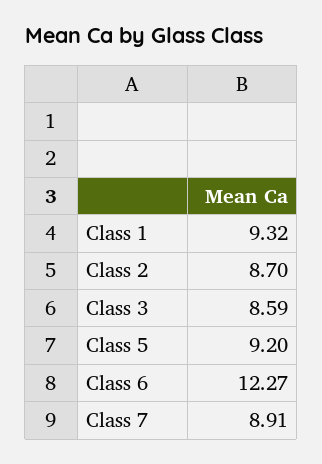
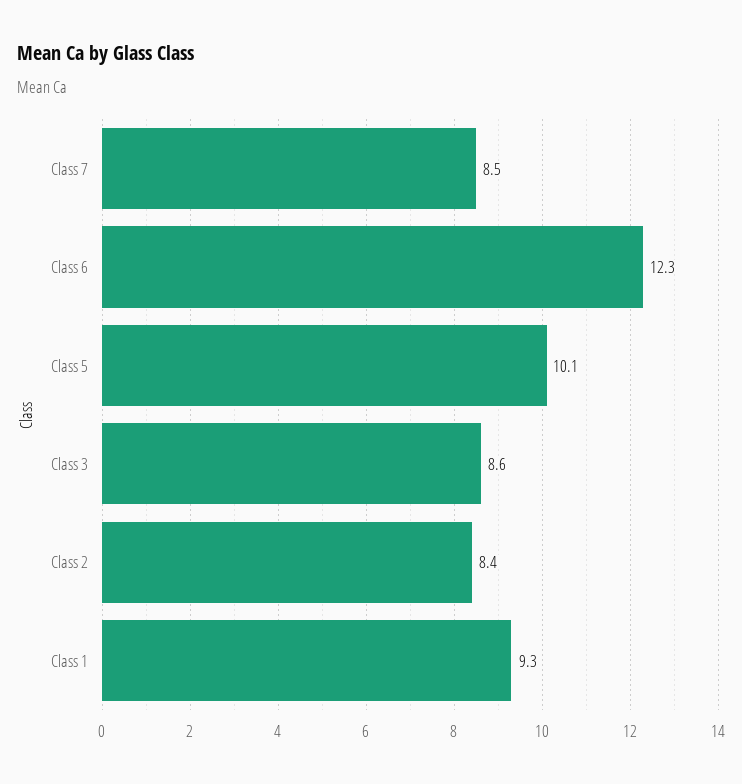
Class 2: 8.7 -> 8.4
Class 5: 9.2 -> 10.1
Class 7: 8.91 -> 8.5

